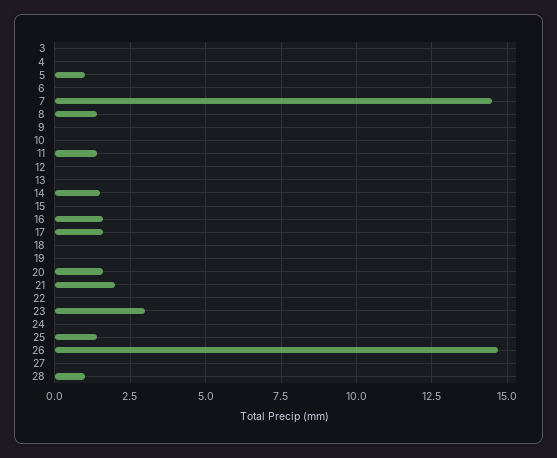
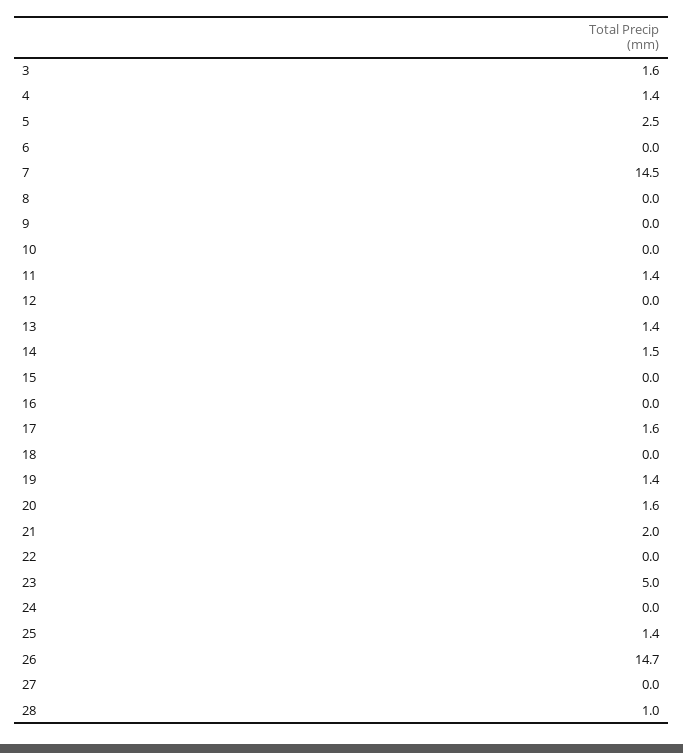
3: 0 -> 1.6
4: 0 -> 1.4
5: 1 -> 2.5
8: 1.5 -> 0
13: 0 -> 1.4
16: 1.5 -> 0
19: 0 -> 1.4
23: 3 -> 5

